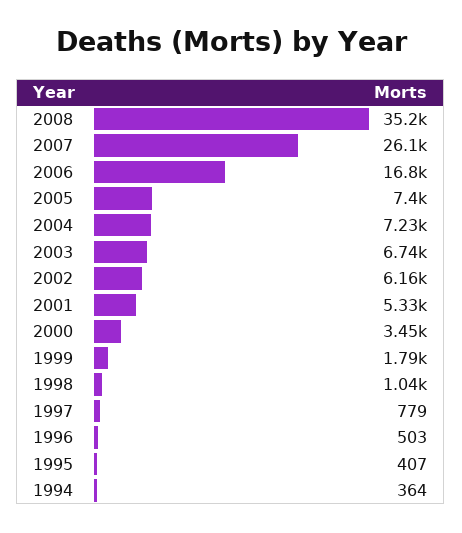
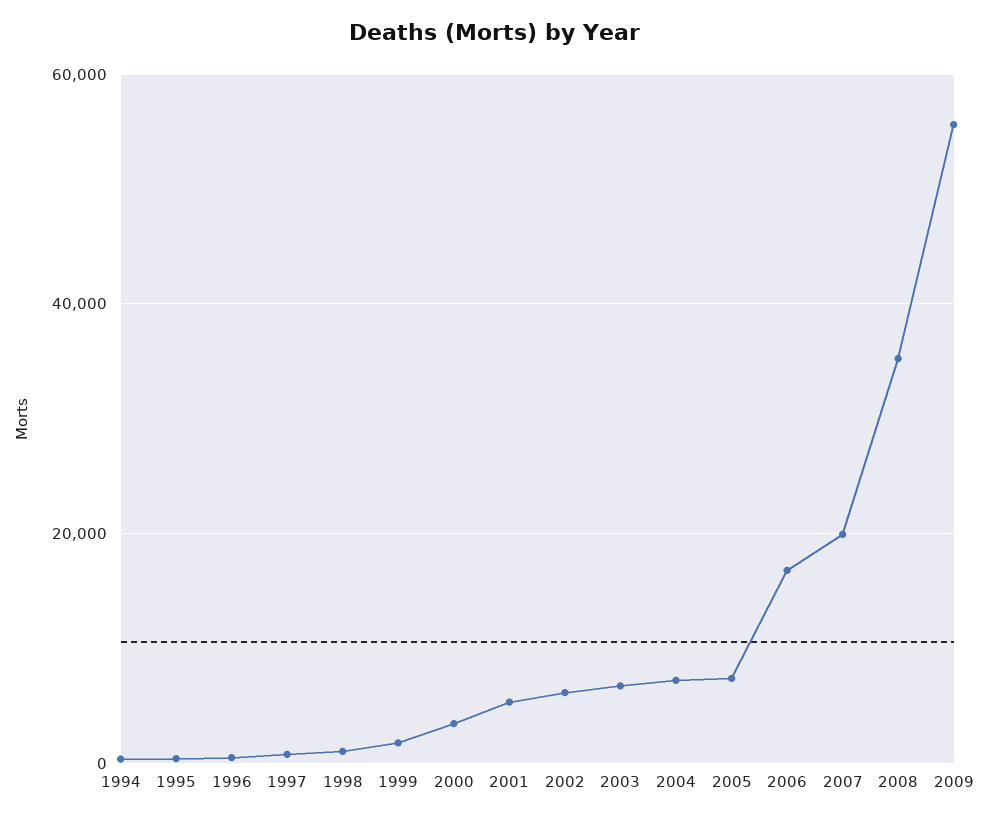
2007: 26100 -> 20000
2009: none -> 56000

